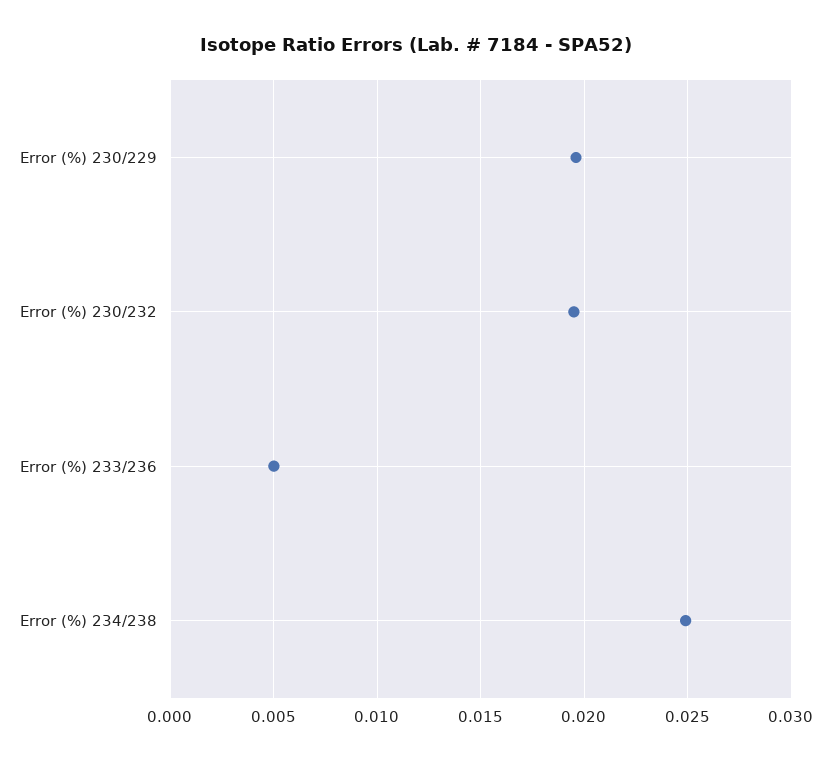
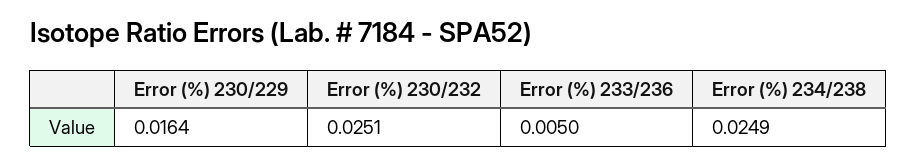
Error (%) 230/229: 0.0195 -> 0.0164
Error (%) 230/232: 0.0195 -> 0.0251

